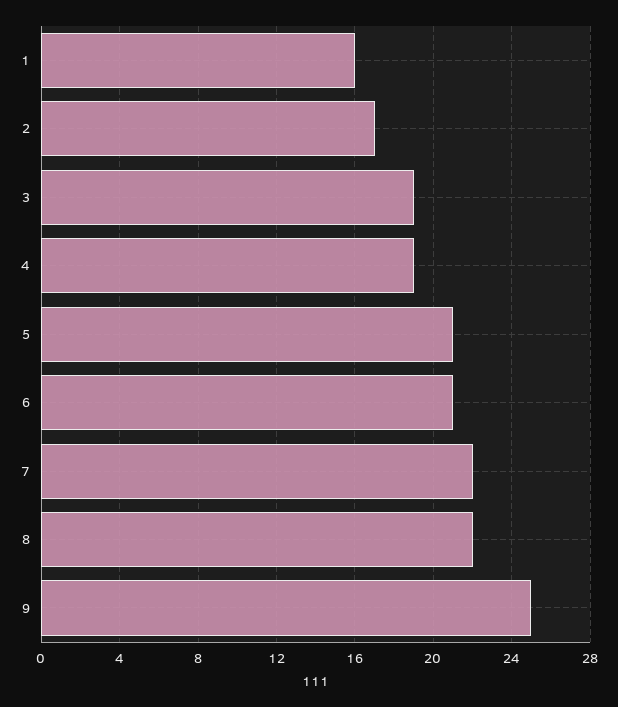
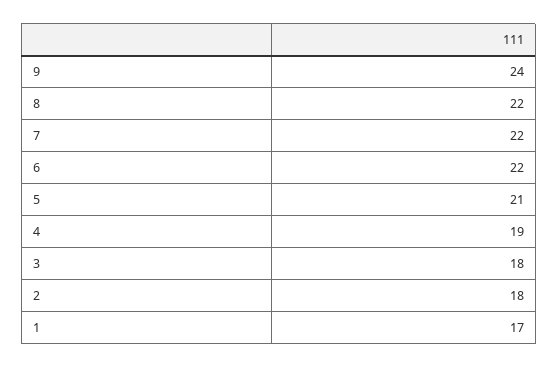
1: 16 -> 17
2: 17 -> 18
3: 19 -> 18
6: 21 -> 22
9: 25 -> 24

